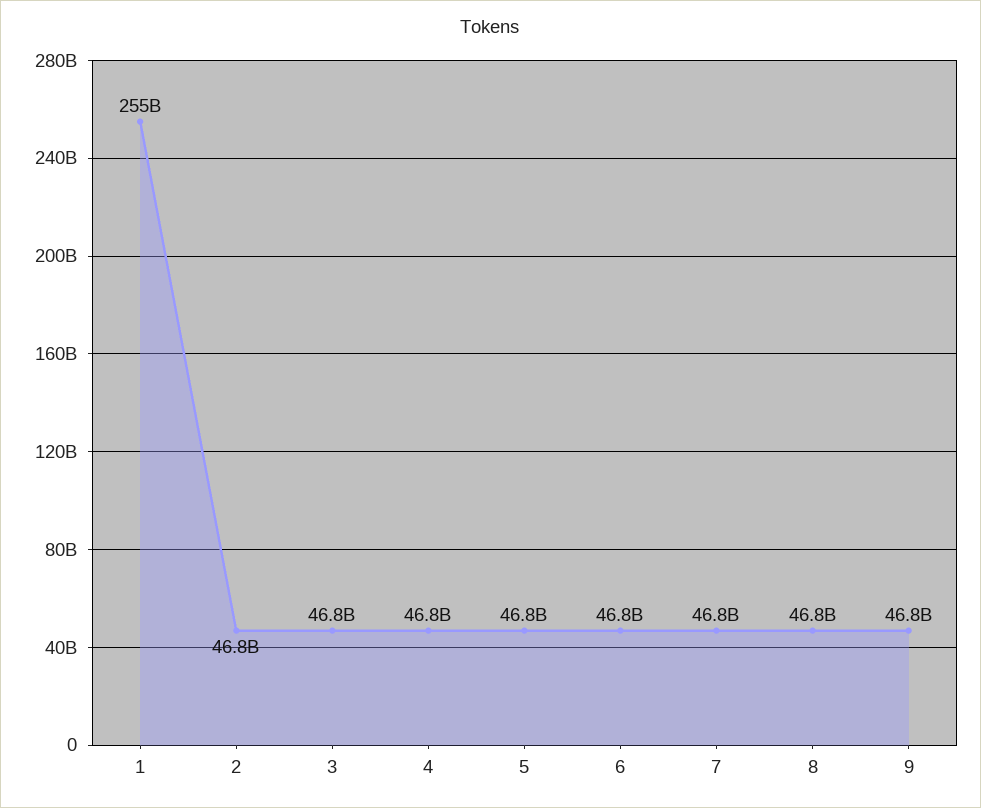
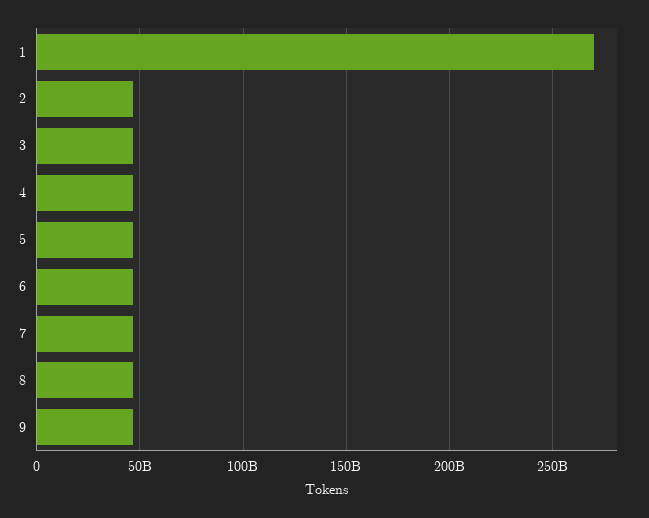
1: 255000000000 -> 270000000000

